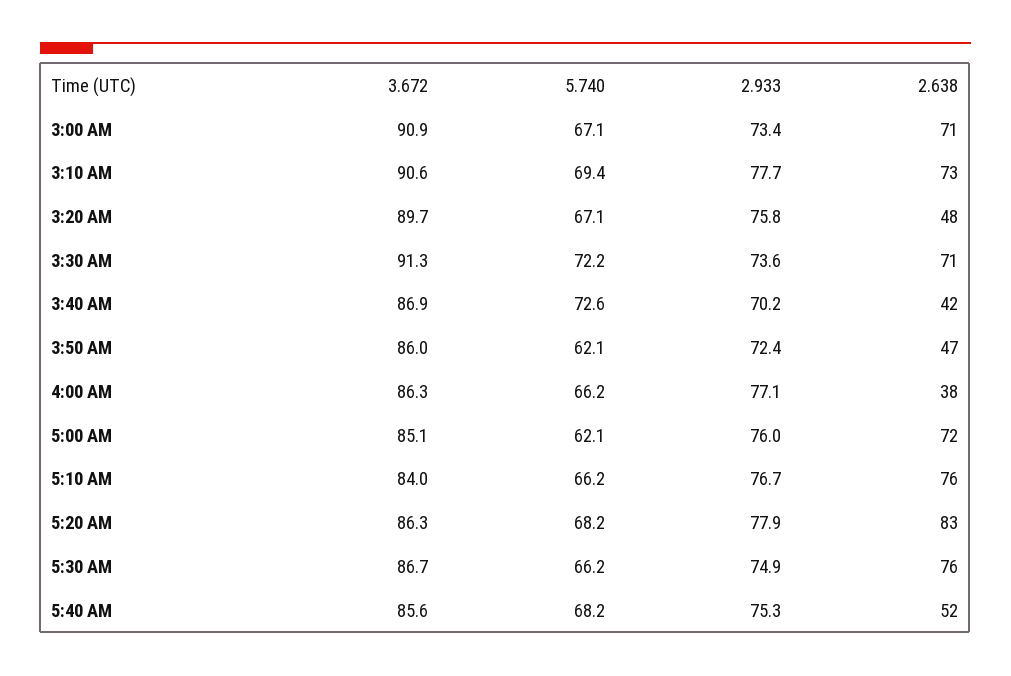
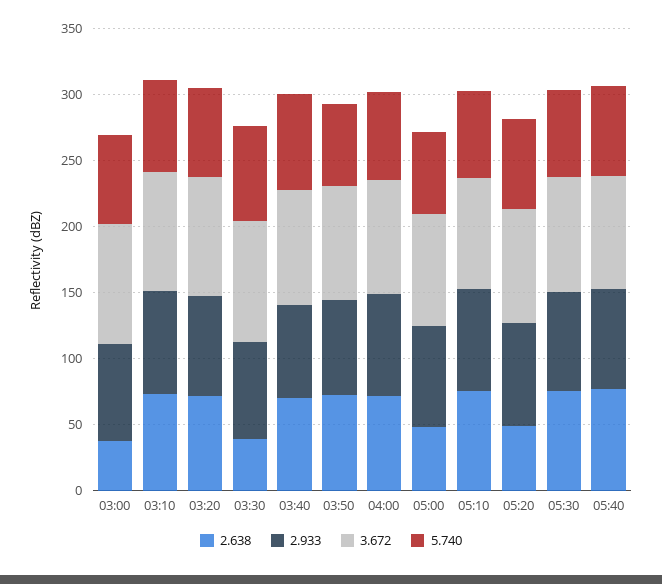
2.638, 3:00 AM: 71 -> 40
2.638, 3:20 AM: 48 -> 70
2.638, 3:30 AM: 71 -> 40
2.638, 3:40 AM: 42 -> 70
2.638, 3:50 AM: 47 -> 70
2.638, 4:00 AM: 38 -> 70
2.638, 5:00 AM: 72 -> 50
2.638, 5:20 AM: 83 -> 50
2.638, 5:40 AM: 52 -> 80

